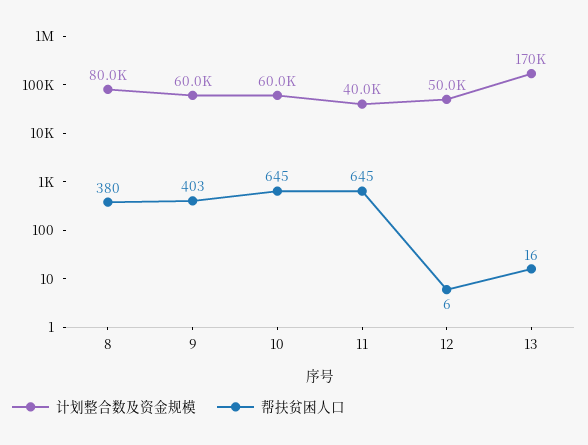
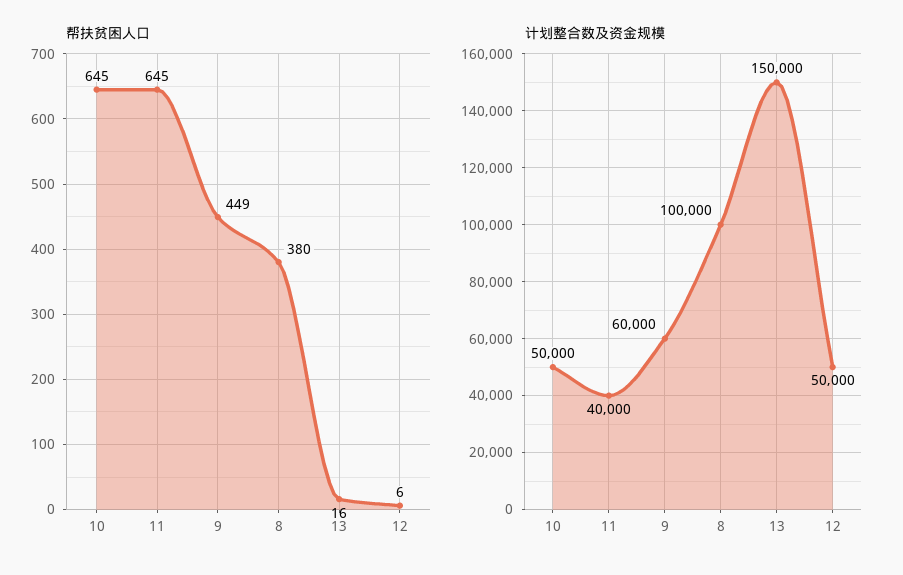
计划整合数及资金规模, 8: 80000 -> 100000
帮扶贫困人口, 9: 403 -> 449
计划整合数及资金规模, 10: 60000 -> 50000
计划整合数及资金规模, 13: 170000 -> 150000

